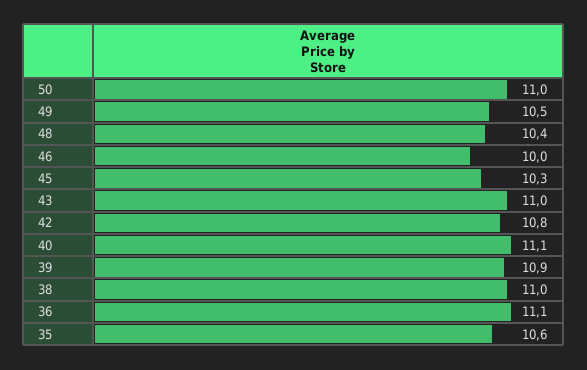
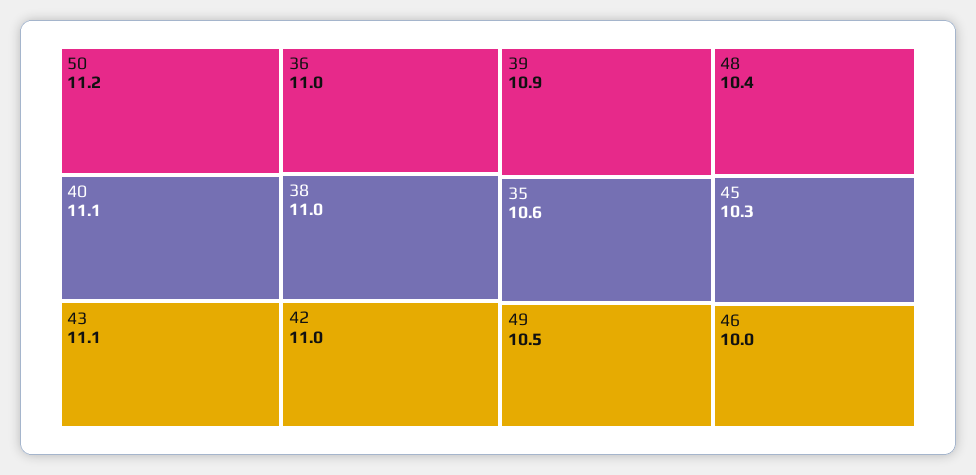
50: 11 -> 11.2
43: 11 -> 11.1
42: 10.8 -> 11
36: 11.1 -> 11

